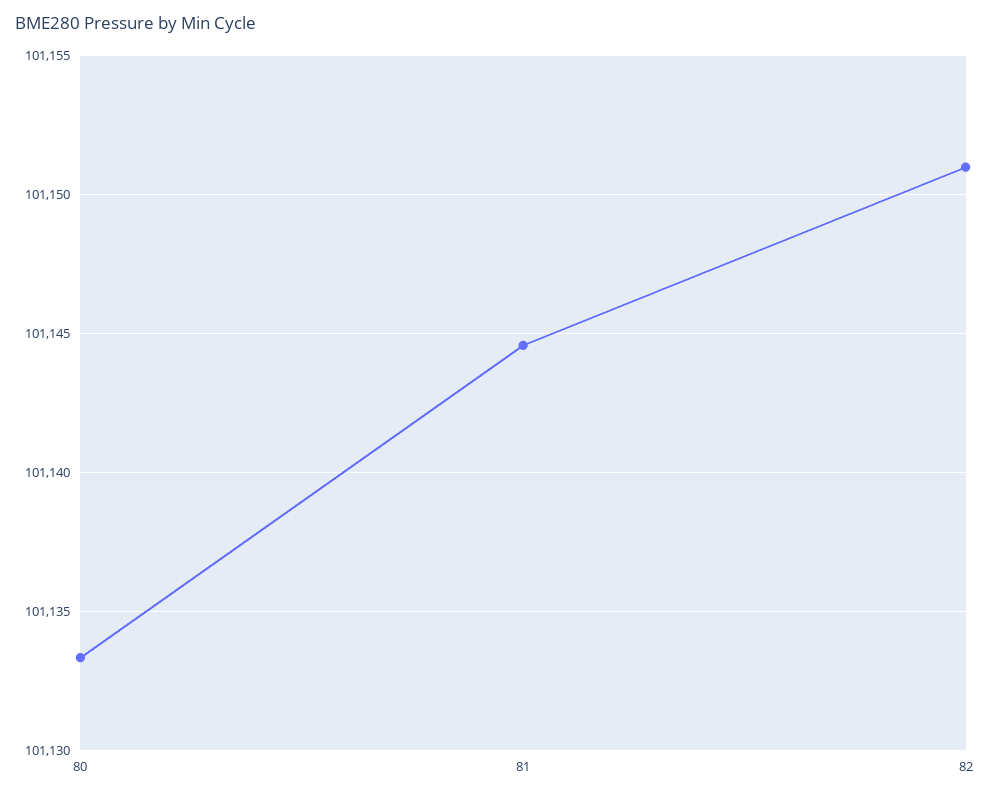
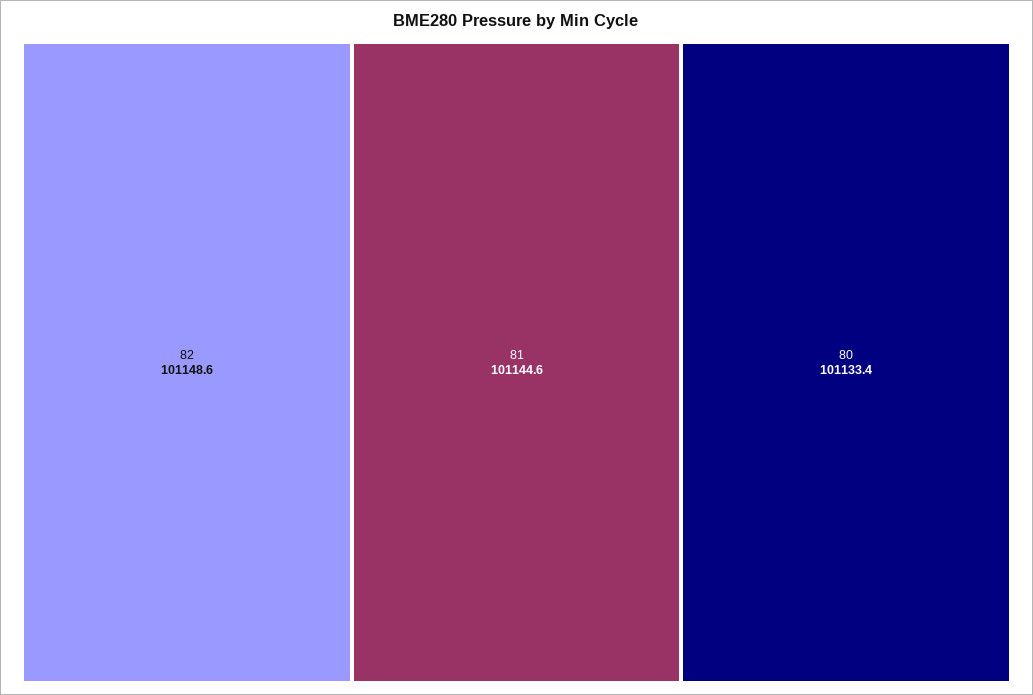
82: 101151 -> 101148.6

